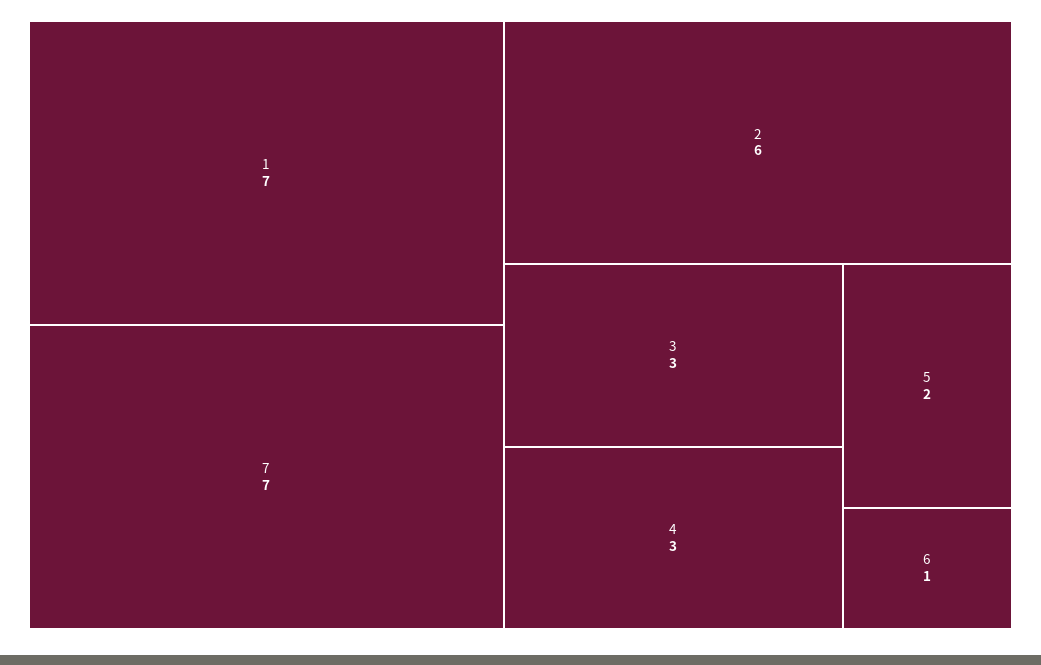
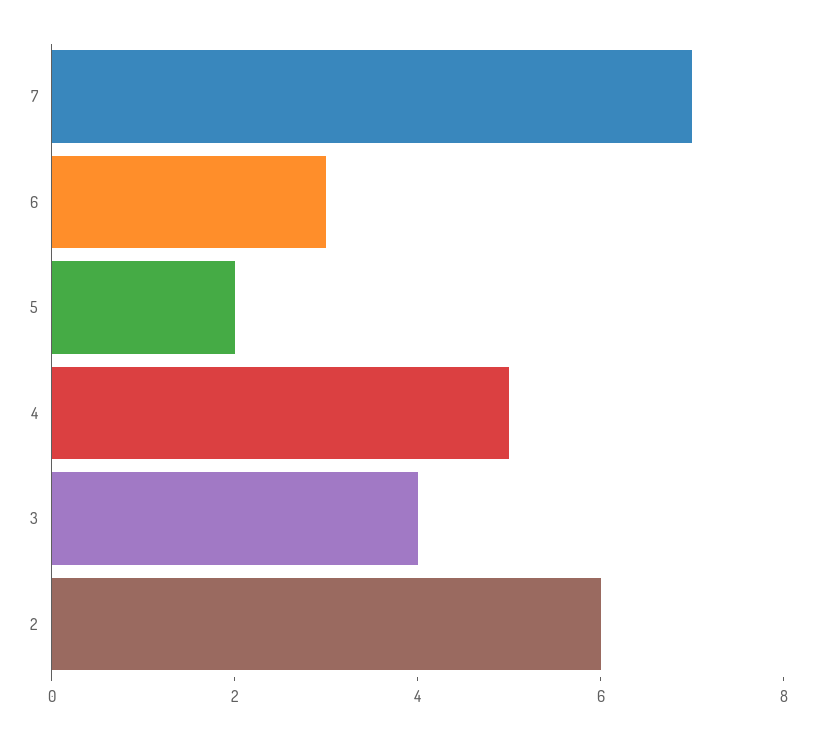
1: 7 -> none
3: 3 -> 4
4: 3 -> 5
6: 1 -> 3

